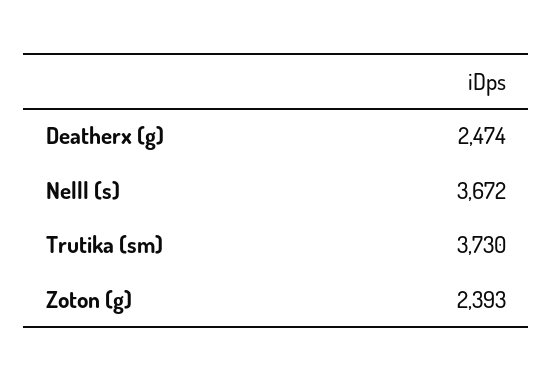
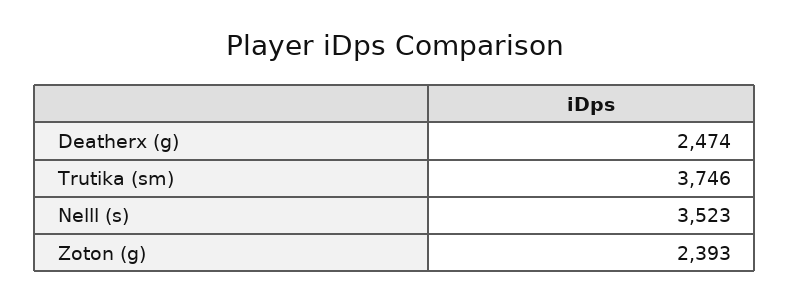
Nelll (s): 3672 -> 3523
Trutika (sm): 3730 -> 3746

